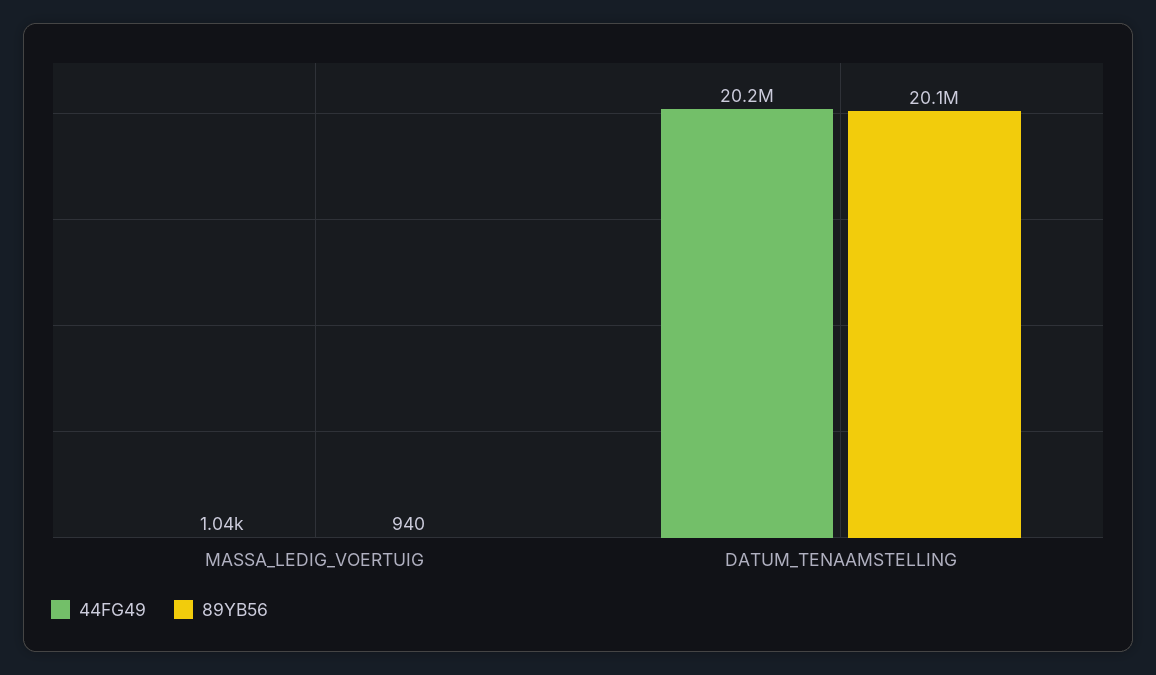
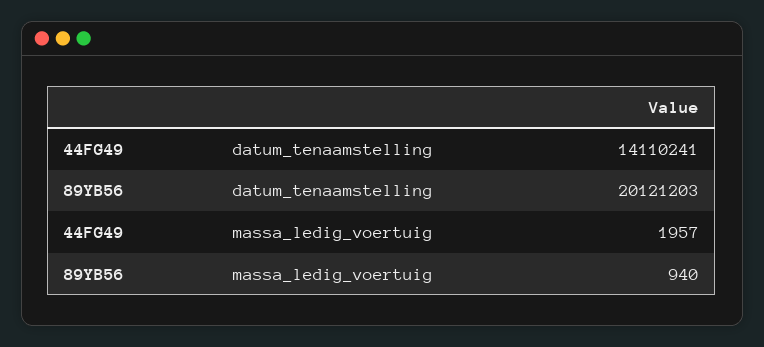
44FG49, MASSA_LEDIG_VOERTUIG: 1040 -> 1957
44FG49, DATUM_TENAAMSTELLING: 20200000 -> 14110241

